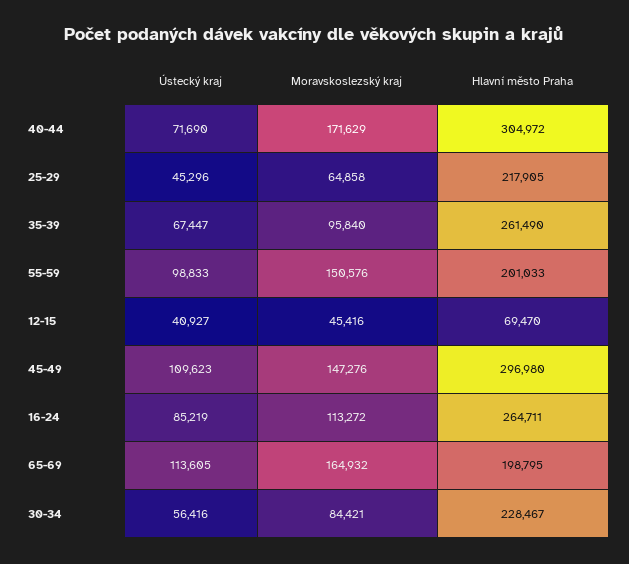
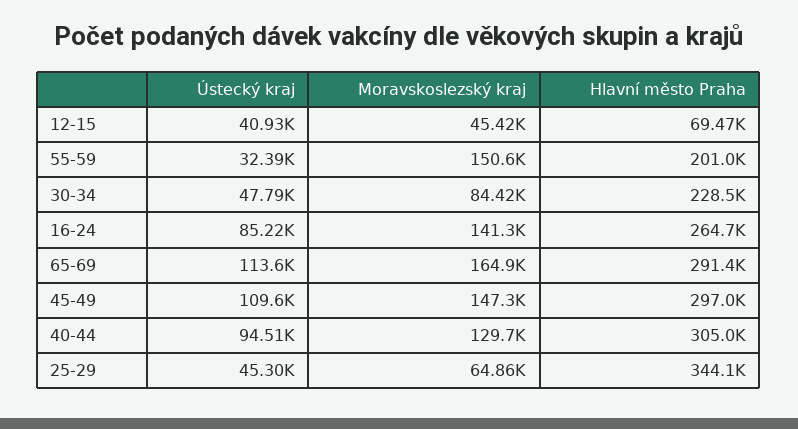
Ústecký kraj, 40-44: 71690 -> 94510
Moravskoslezský kraj, 40-44: 171629 -> 129700
Hlavní město Praha, 25-29: 217905 -> 344100
Ústecký kraj, 35-39: 67447 -> none
Moravskoslezský kraj, 35-39: 95840 -> none
Hlavní město Praha, 35-39: 261490 -> none
Ústecký kraj, 55-59: 98833 -> 32390
Moravskoslezský kraj, 16-24: 113272 -> 141300
Hlavní město Praha, 65-69: 198795 -> 291400
Ústecký kraj, 30-34: 56416 -> 47790

